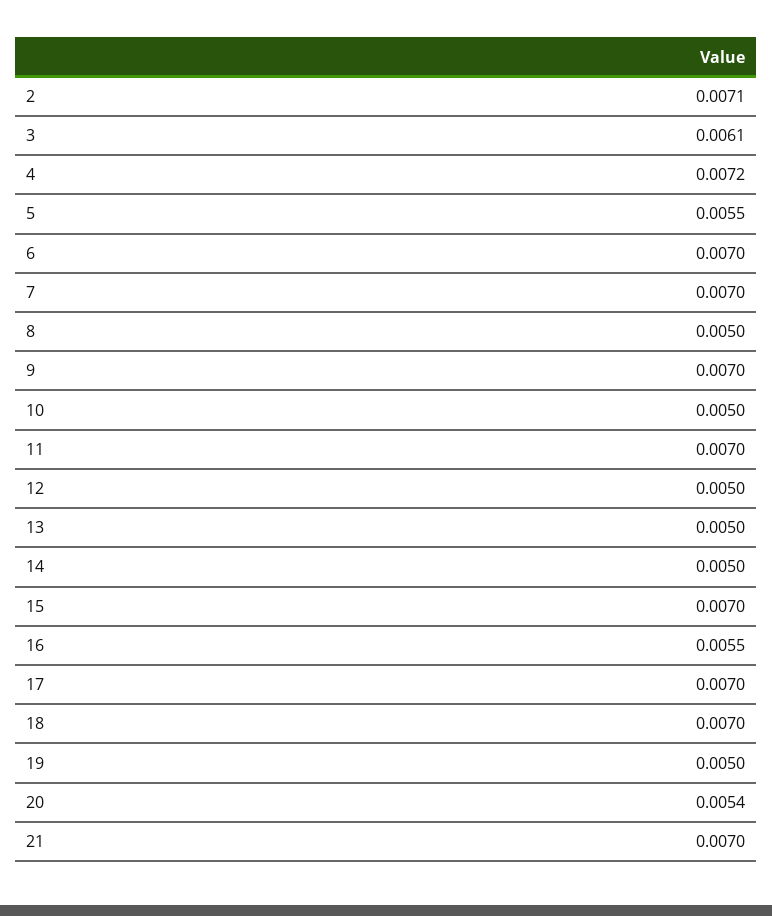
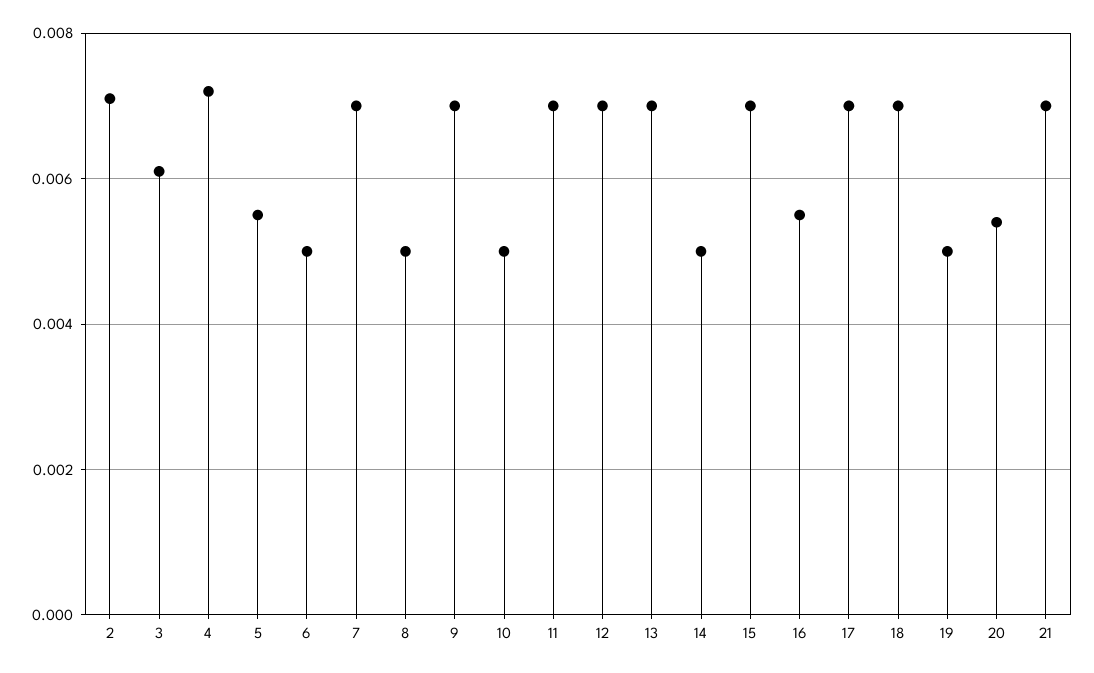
6: 0.007 -> 0.005
12: 0.005 -> 0.007
13: 0.005 -> 0.007

